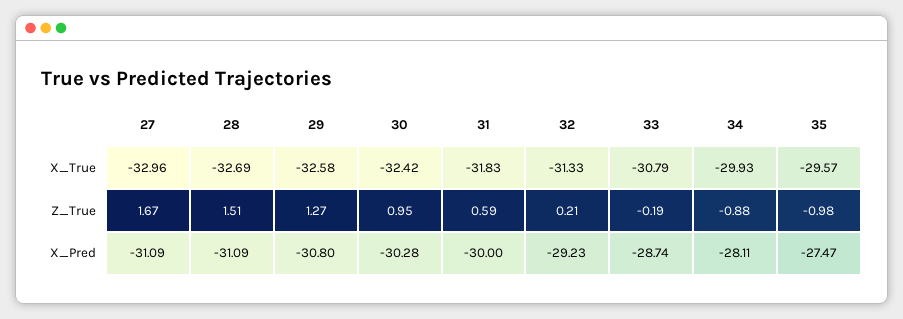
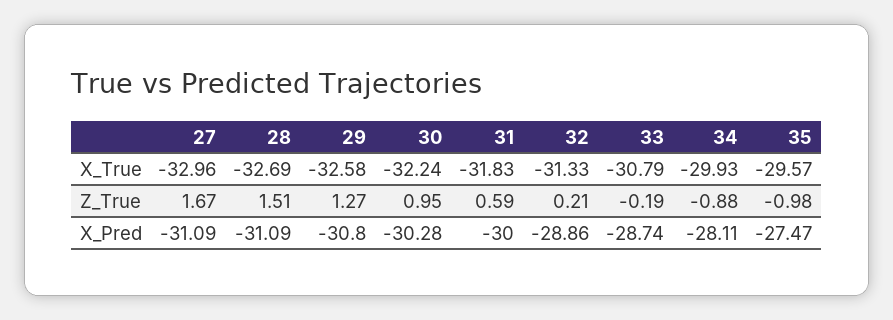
30, X_True: -32.42 -> -32.24
32, X_Pred: -29.23 -> -28.86

